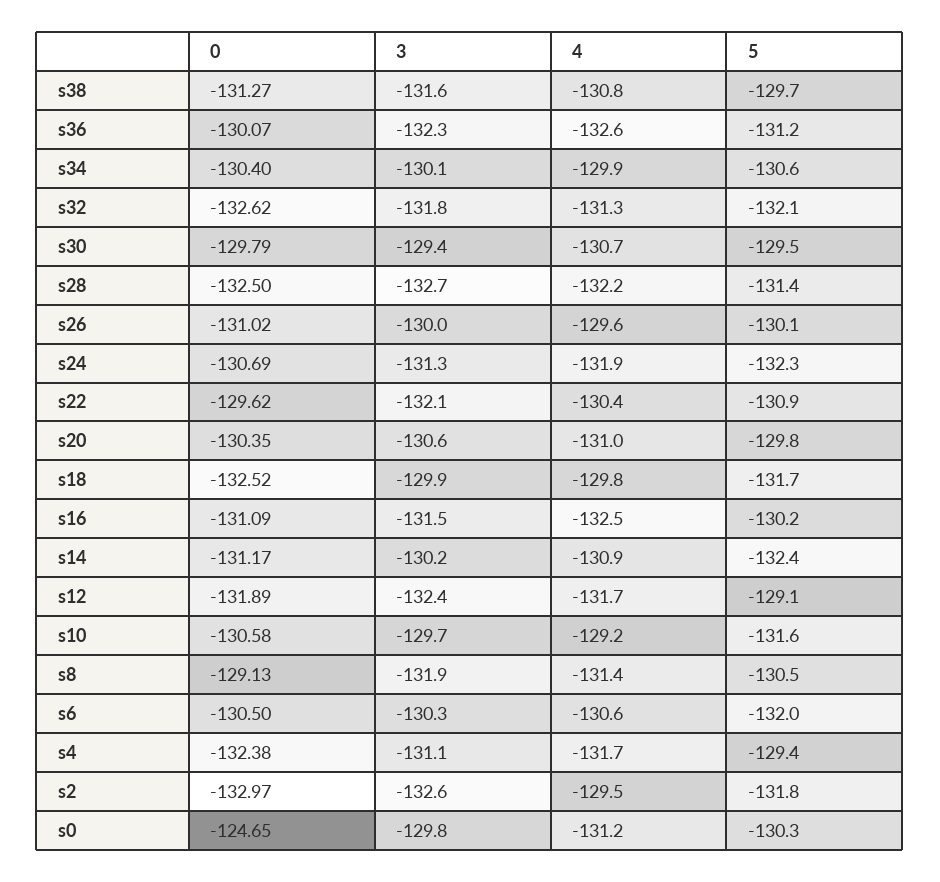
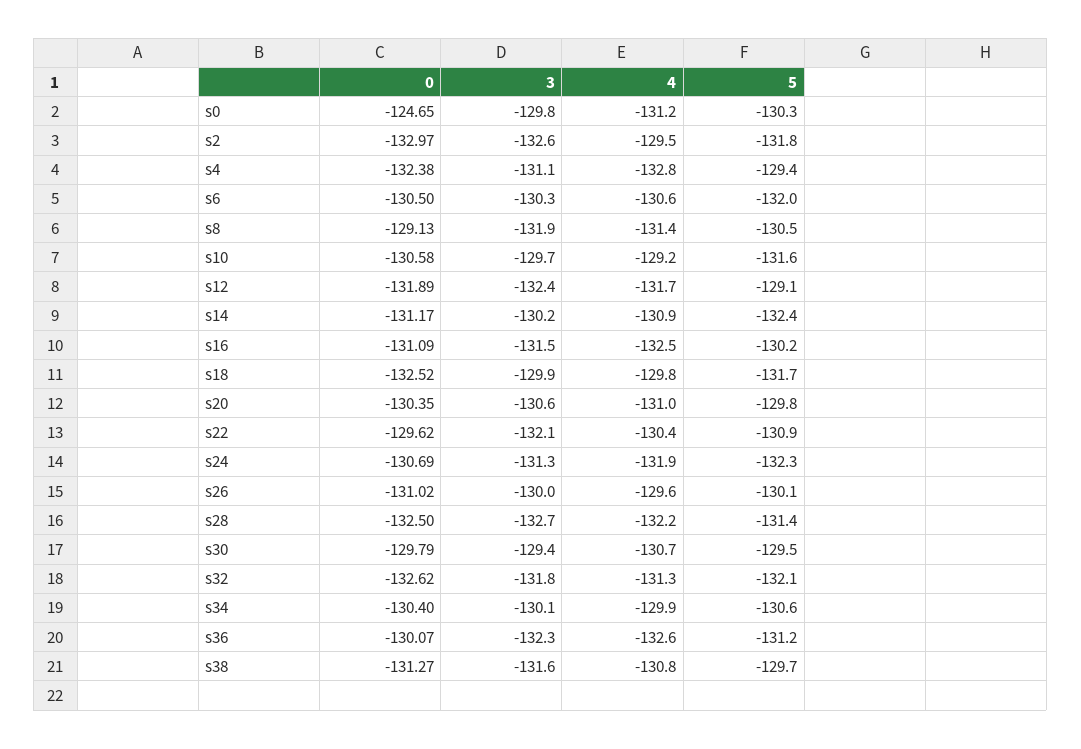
4, s4: -131.7 -> -132.8

